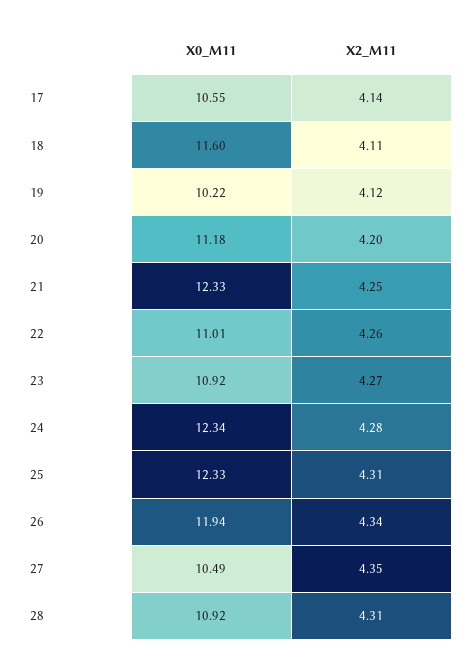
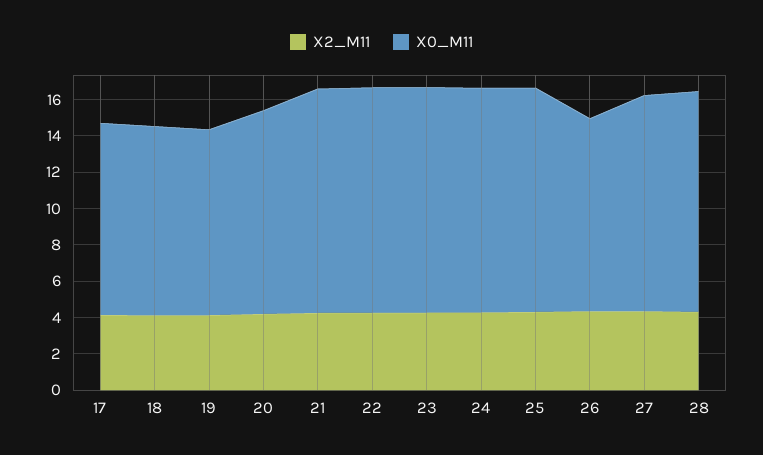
X0_M11, 18: 11.6 -> 10.5
X0_M11, 22: 11.01 -> 12.5
X0_M11, 23: 10.92 -> 12.5
X0_M11, 26: 11.94 -> 10.5
X0_M11, 27: 10.49 -> 12
X0_M11, 28: 10.92 -> 12

